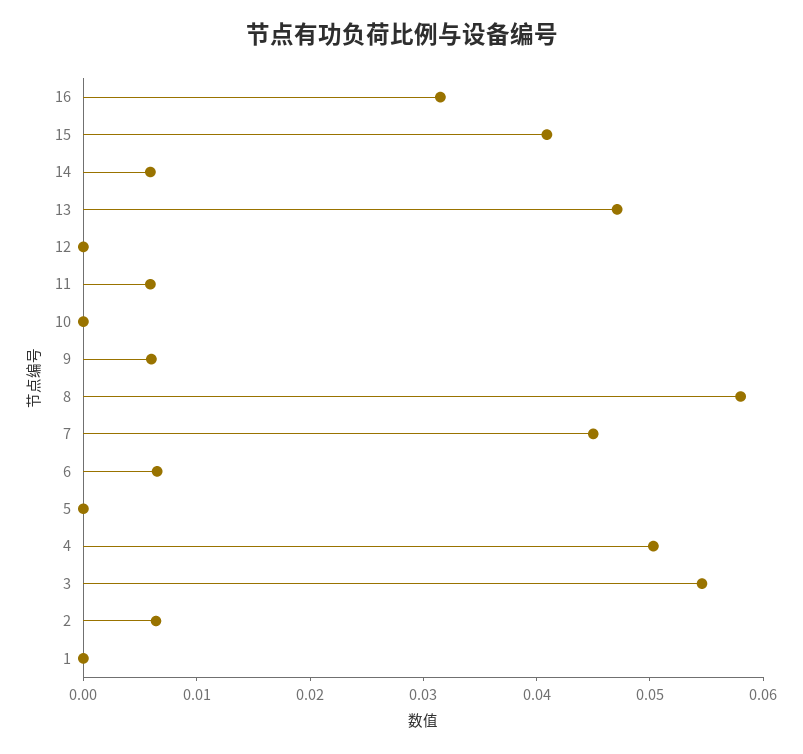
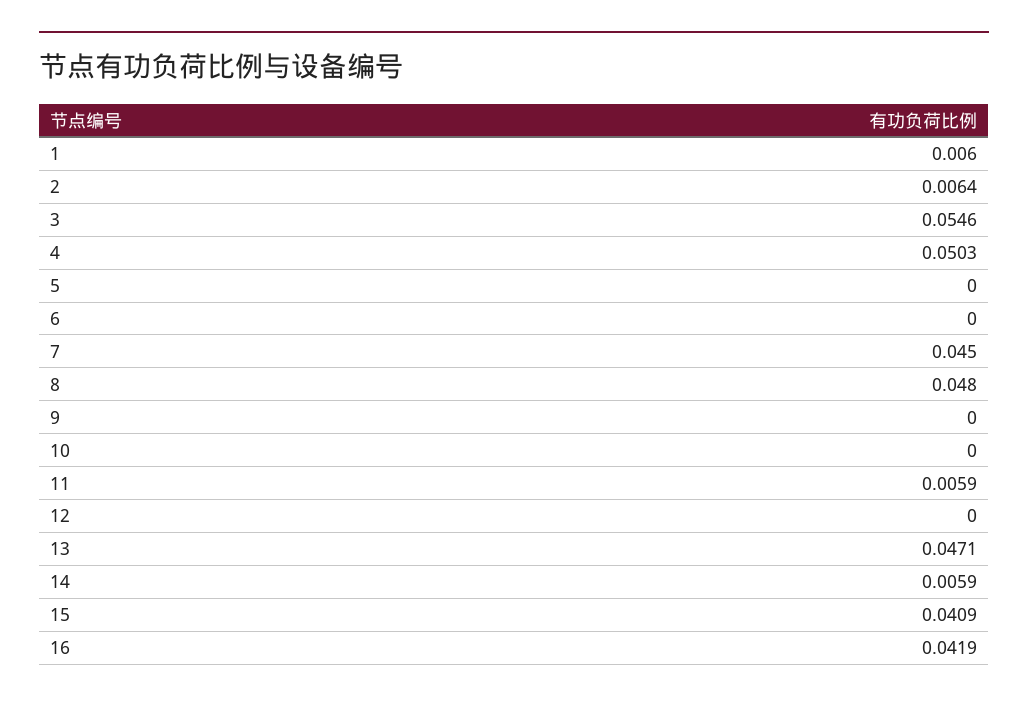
16: 0.032 -> 0.0419
9: 0.006 -> 0
8: 0.058 -> 0.048
6: 0.006 -> 0
1: 0 -> 0.006

